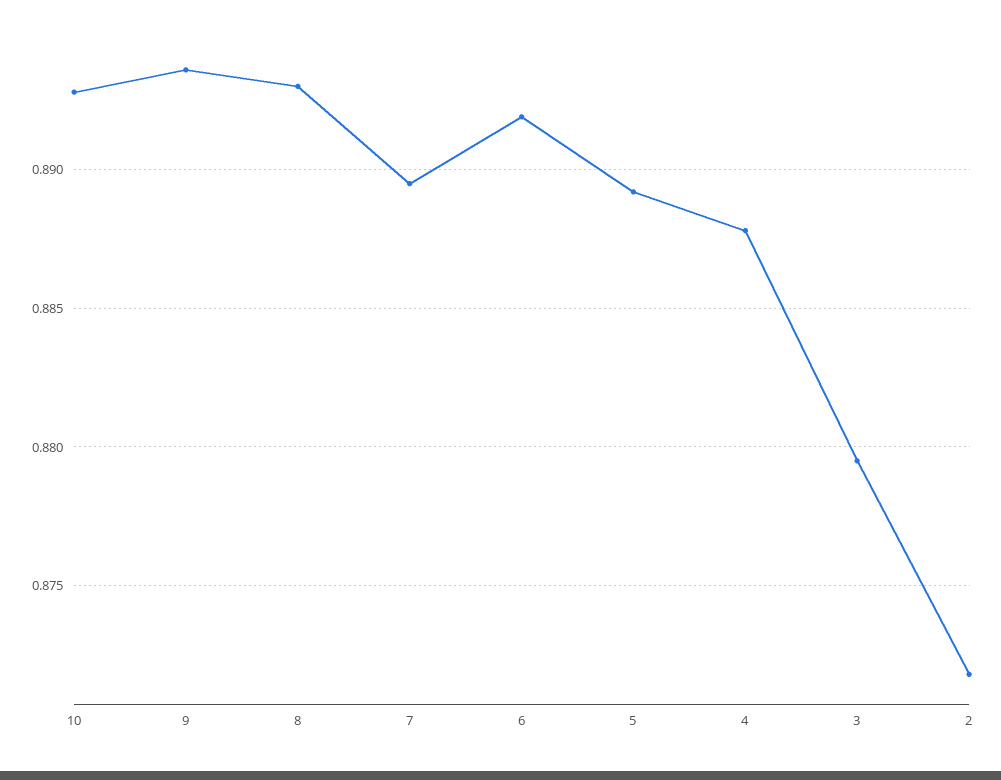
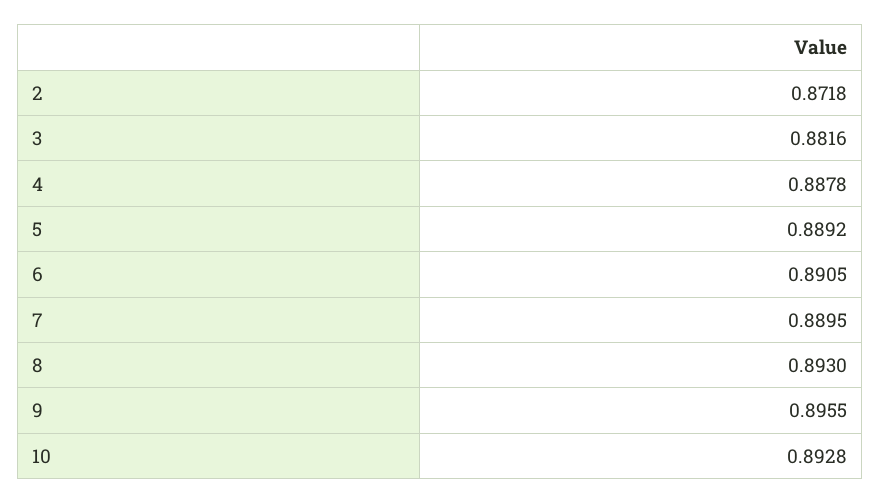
9: 0.8935 -> 0.8955
6: 0.892 -> 0.8905
3: 0.8795 -> 0.8816

